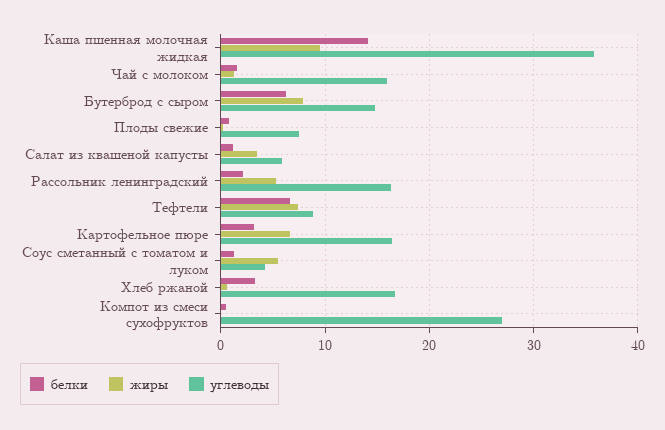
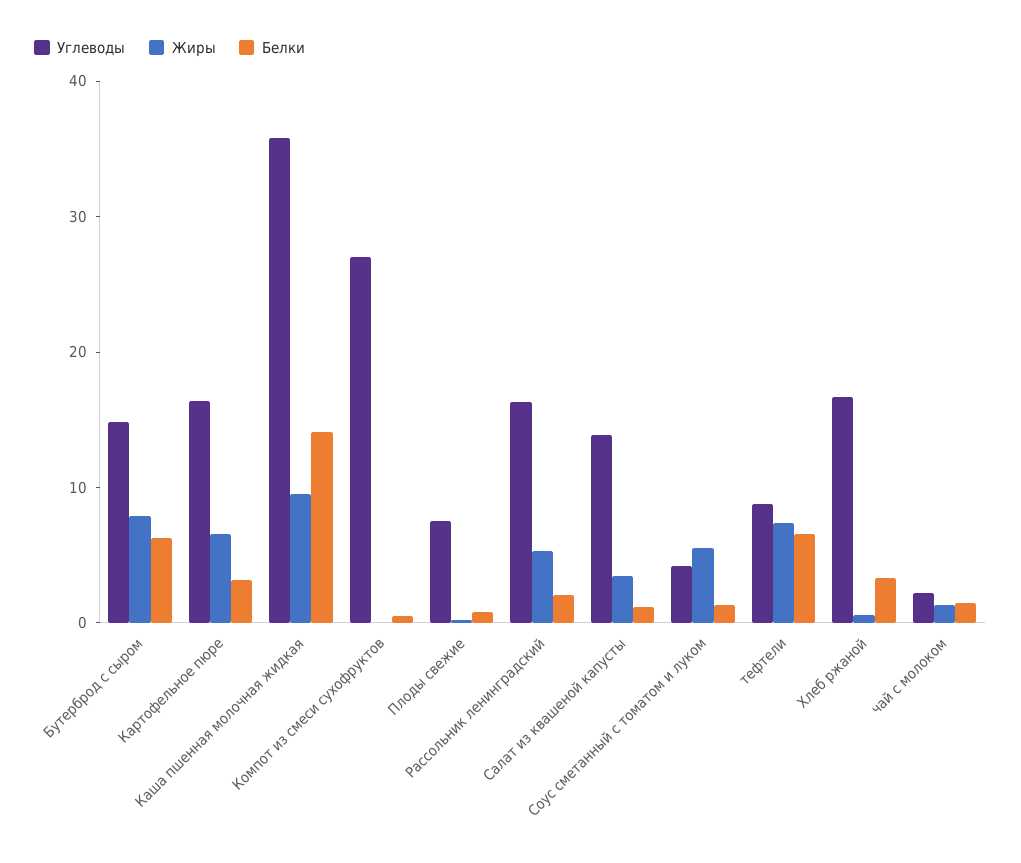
углеводы, Чай с молоком: 16 -> 2
углеводы, Салат из квашеной капусты: 6 -> 14

